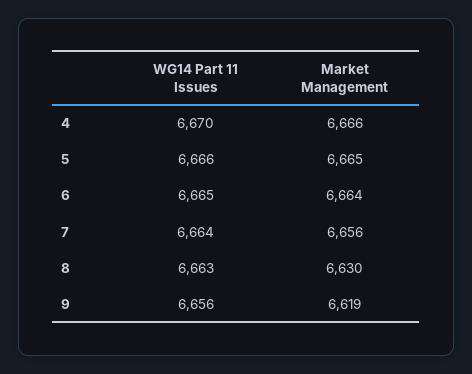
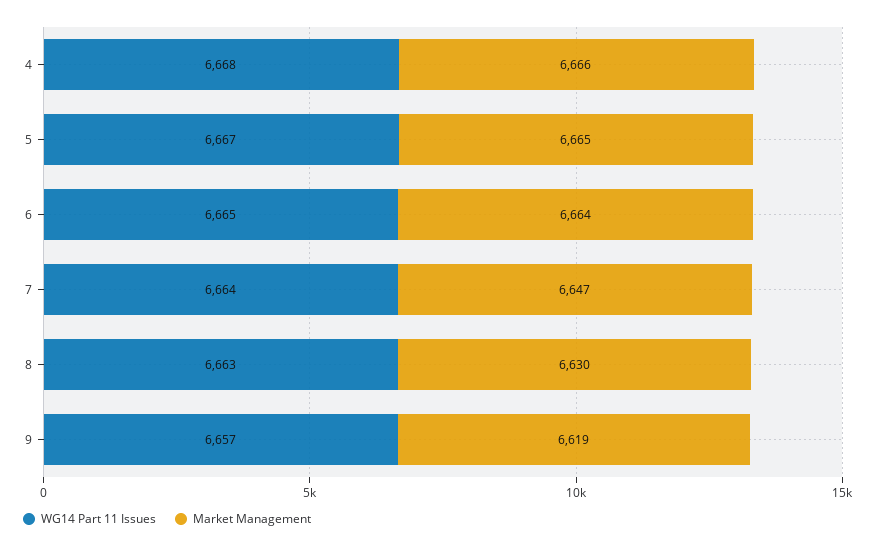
WG14 Part 11 Issues, 4: 6670 -> 6668
WG14 Part 11 Issues, 5: 6666 -> 6667
Market Management, 7: 6656 -> 6647
WG14 Part 11 Issues, 9: 6656 -> 6657

